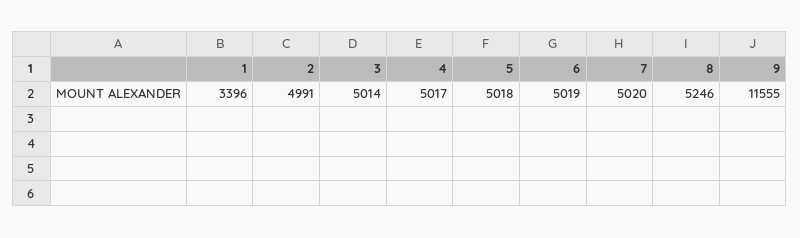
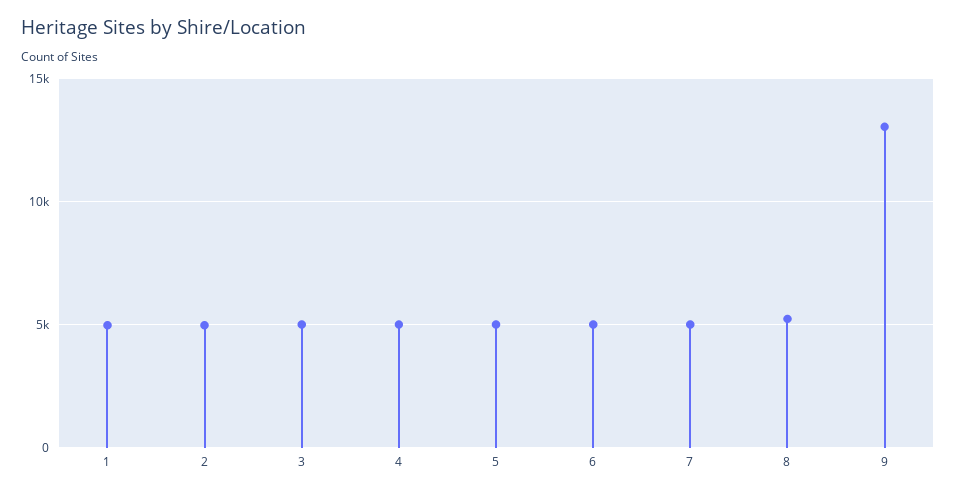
1: 3396 -> 5000
9: 11555 -> 13000

